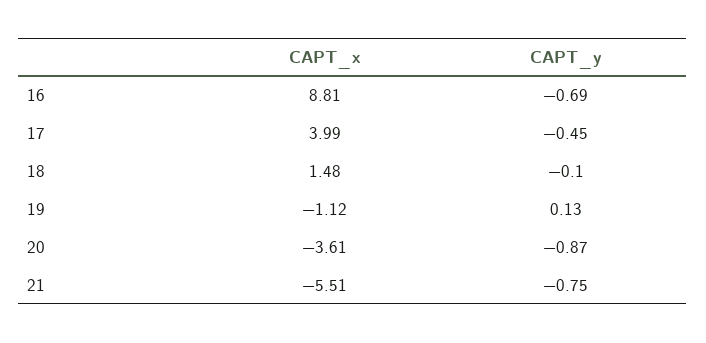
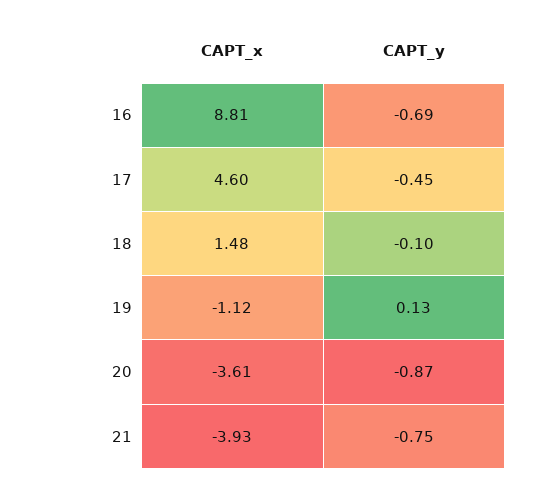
CAPT_x, 17: 3.99 -> 4.6
CAPT_x, 21: -5.51 -> -3.93

